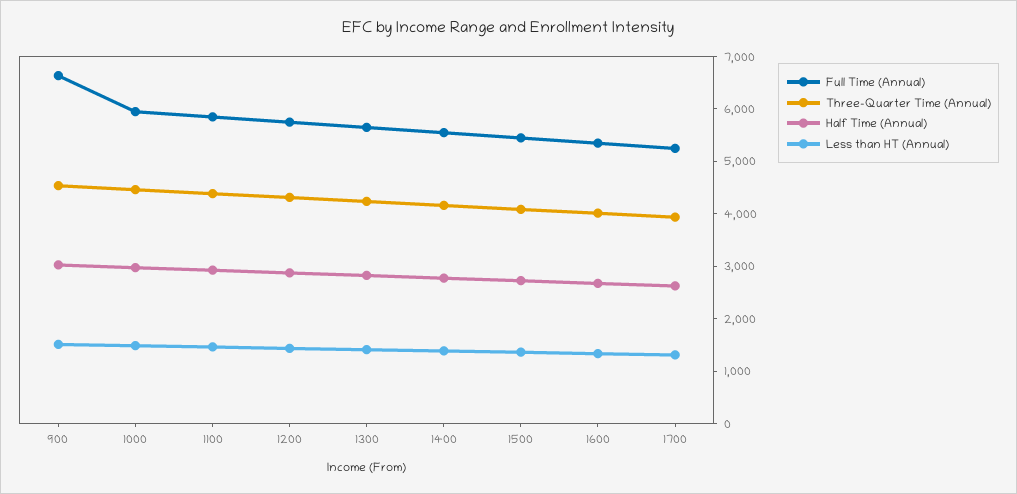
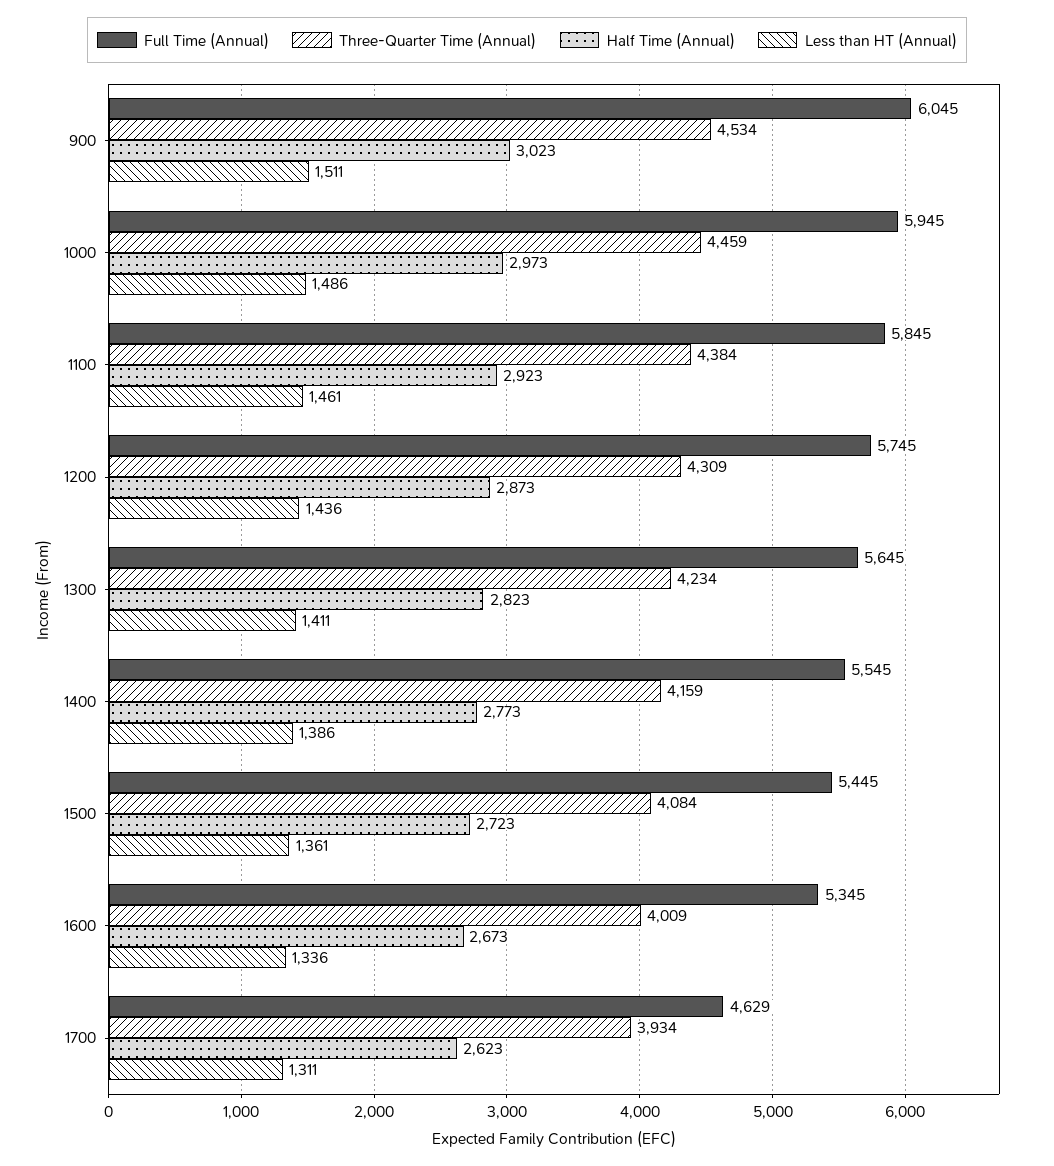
Full Time (Annual), 900: 6600 -> 6045
Full Time (Annual), 1700: 5200 -> 4629

